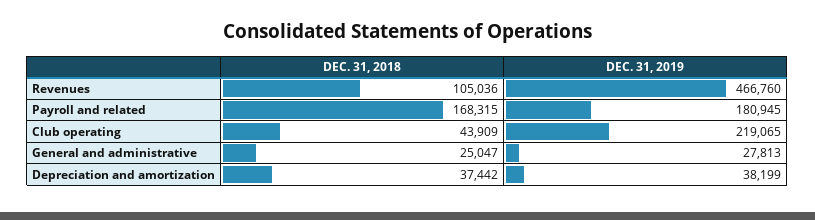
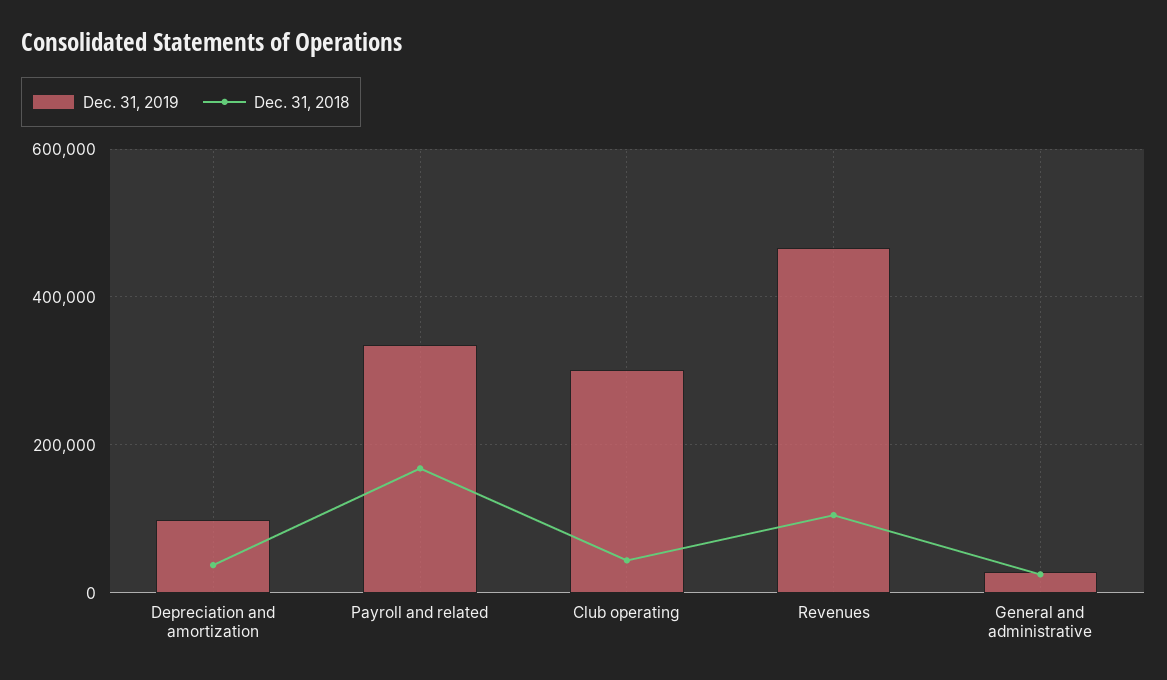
DEC. 31, 2019, Payroll and related: 180945 -> 340000
DEC. 31, 2019, Club operating: 219065 -> 300000
DEC. 31, 2019, Depreciation and amortization: 38199 -> 100000

